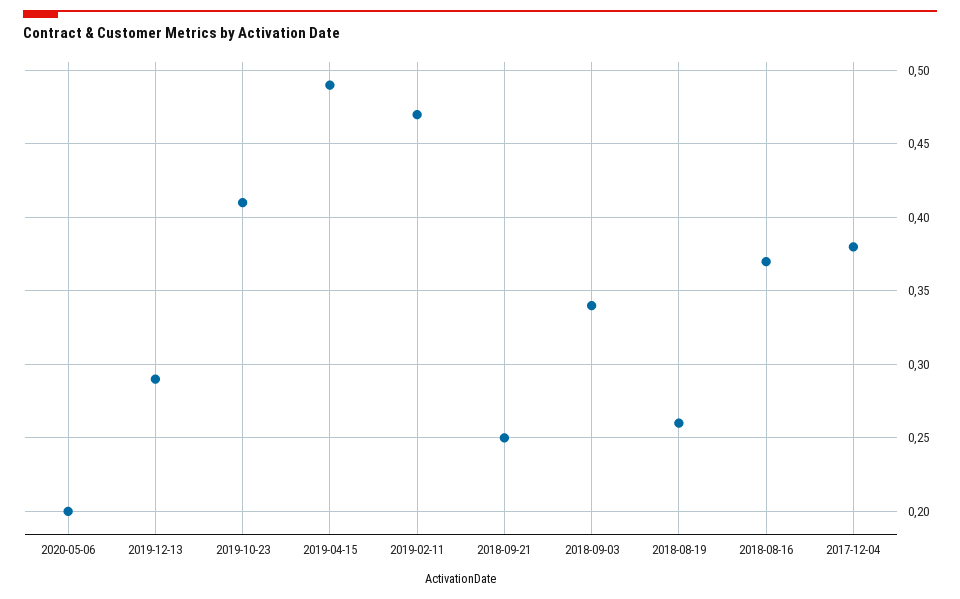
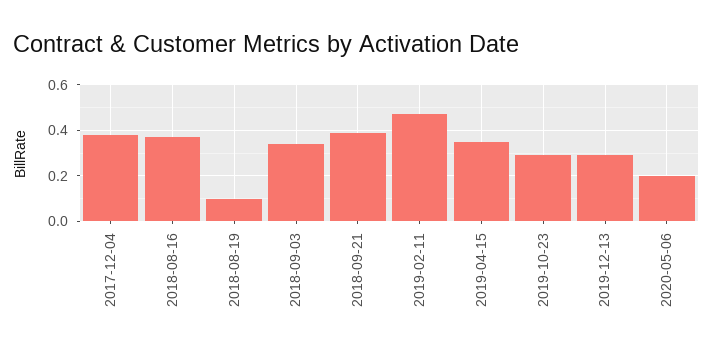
2019-10-23: 0.41 -> 0.3
2019-04-15: 0.49 -> 0.35
2018-09-21: 0.25 -> 0.4
2018-08-19: 0.26 -> 0.1

